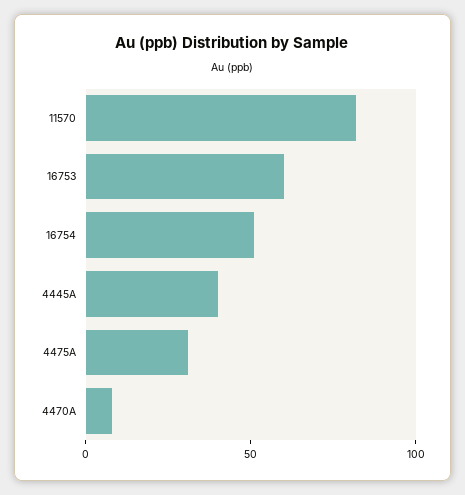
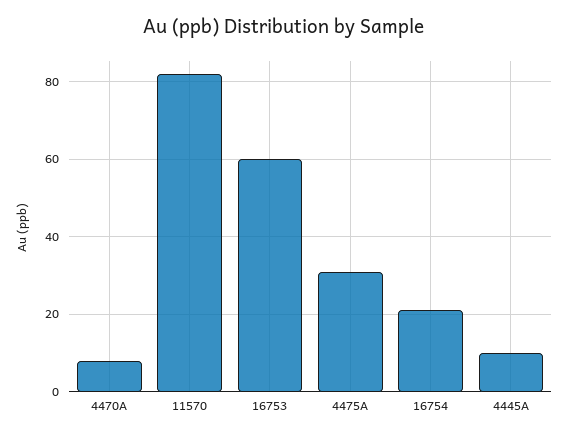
16754: 50 -> 20
4445A: 40 -> 10

